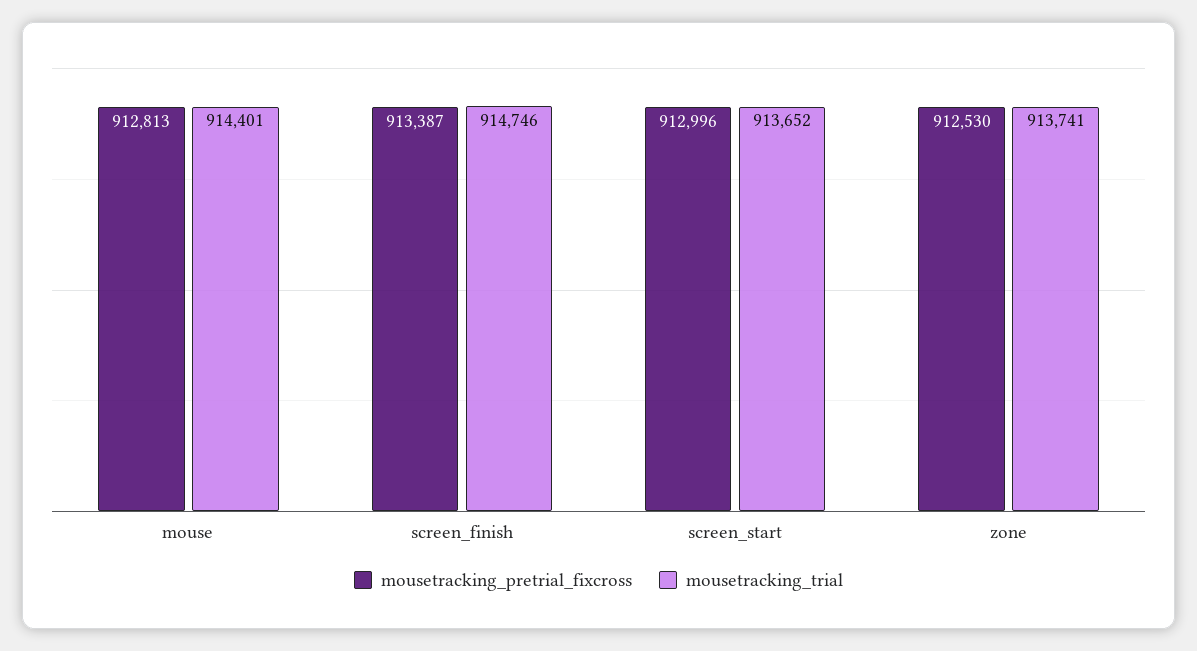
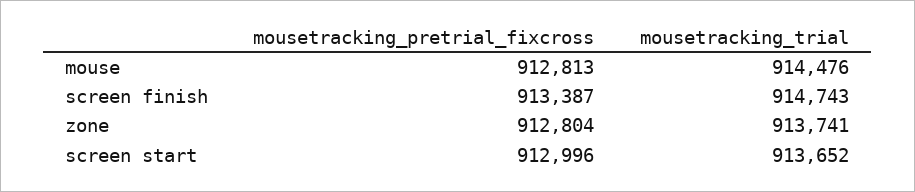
mousetracking_trial, mouse: 914401 -> 914476
mousetracking_trial, screen_finish: 914746 -> 914743
mousetracking_pretrial_fixcross, zone: 912530 -> 912804

